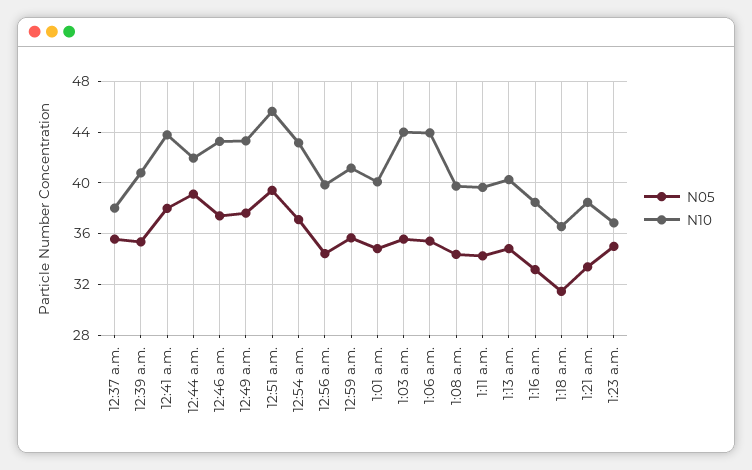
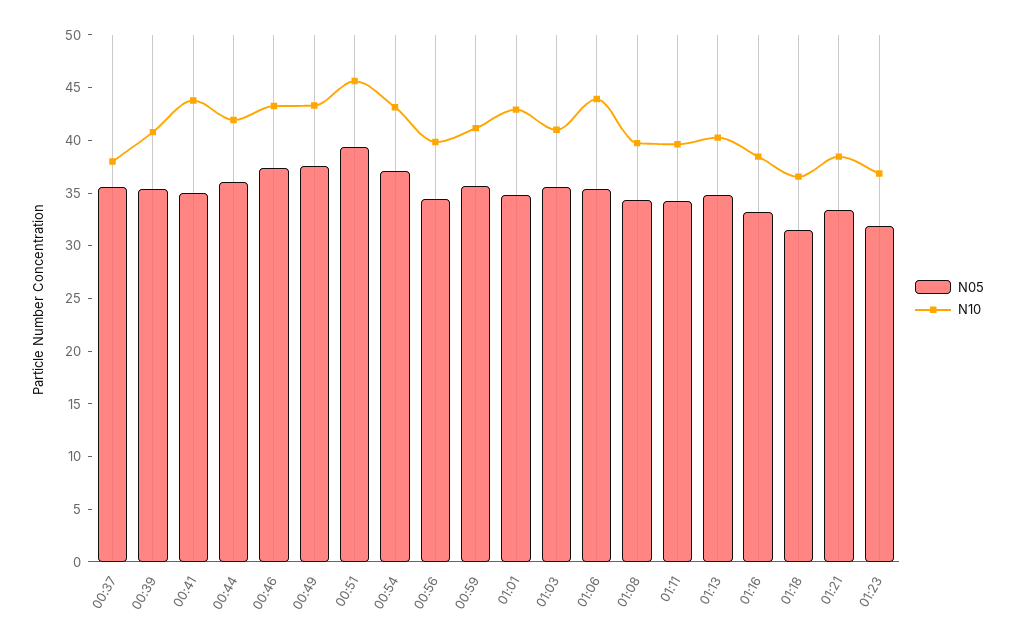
N05, 12:41 a.m.: 38 -> 35
N05, 12:44 a.m.: 39 -> 36
N10, 1:01 a.m.: 40 -> 43
N10, 1:03 a.m.: 44 -> 41
N05, 1:23 a.m.: 35 -> 32

